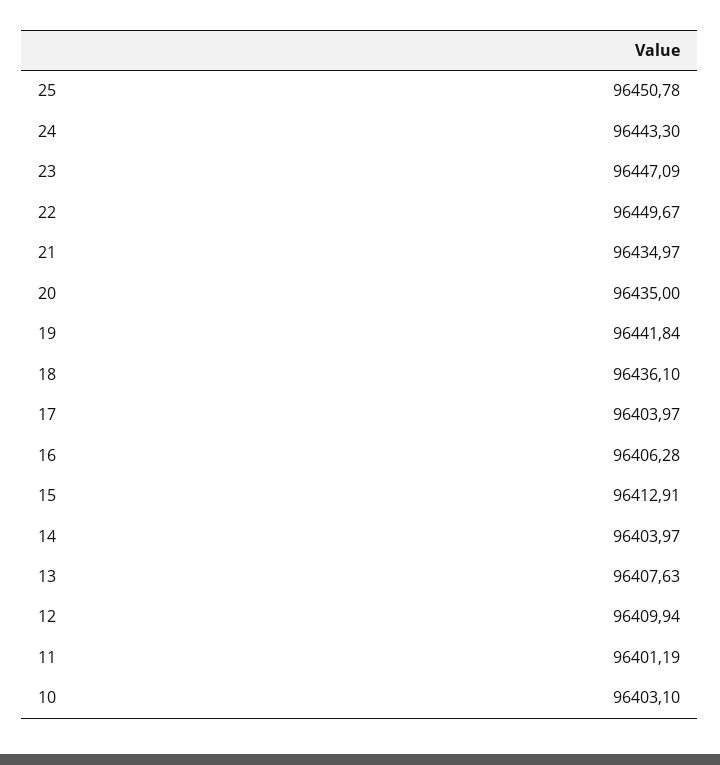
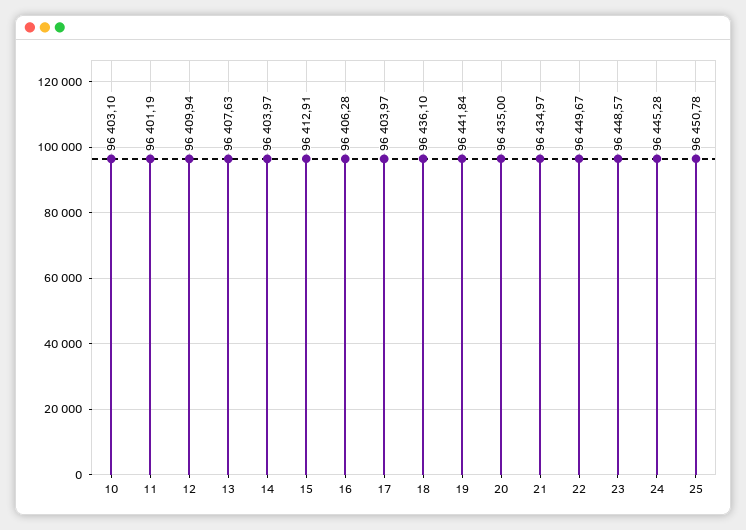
24: 96443.3 -> 96445.28
23: 96447.09 -> 96448.57

